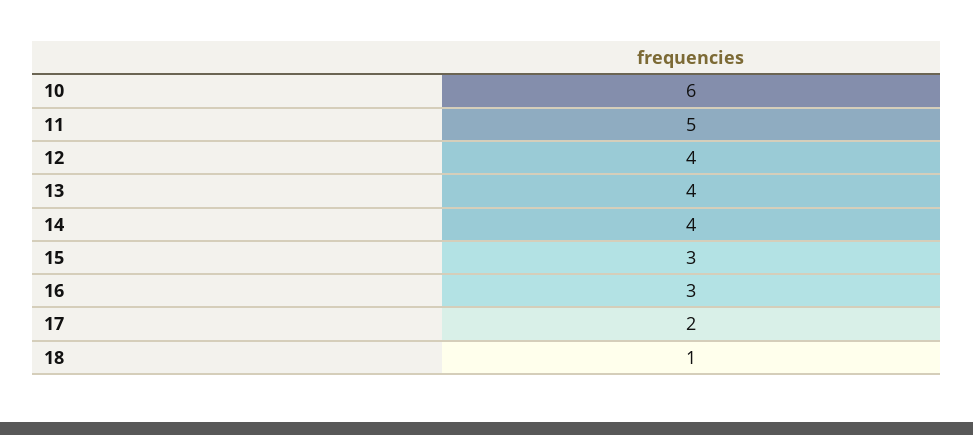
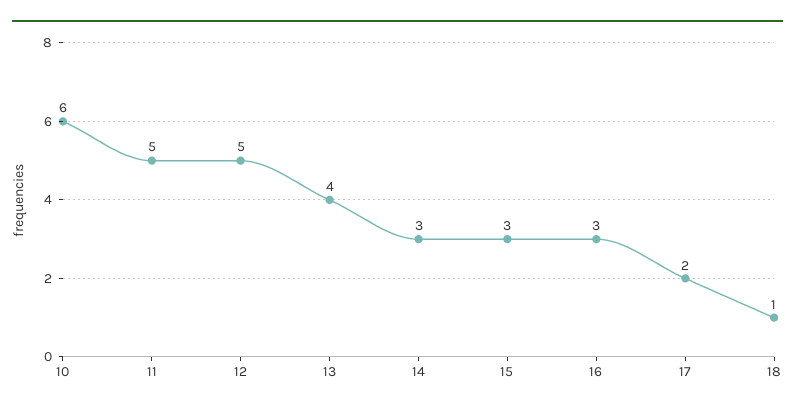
12: 4 -> 5
14: 4 -> 3

